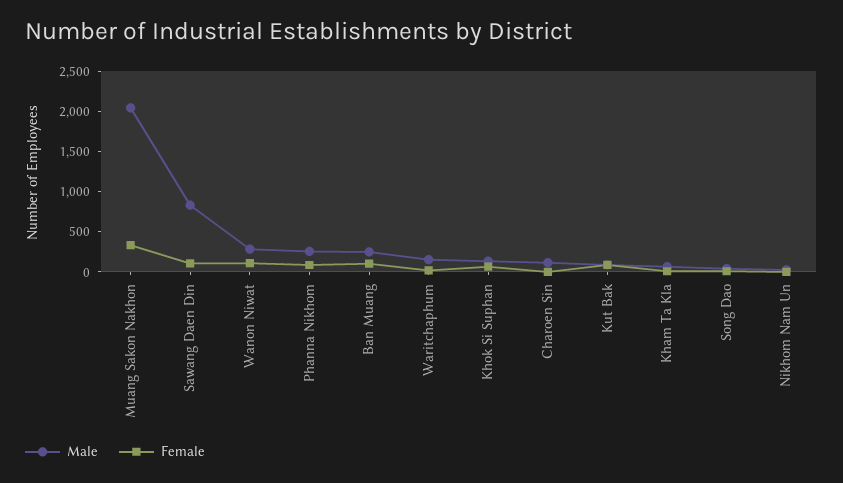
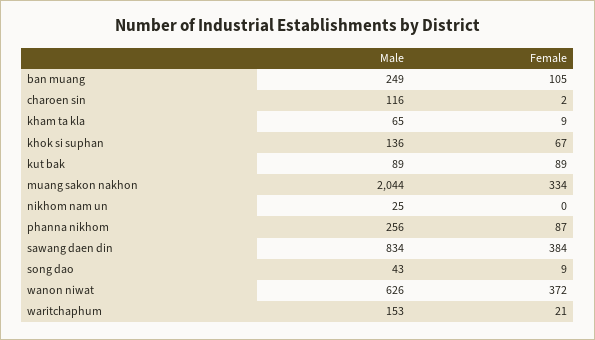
Female, Sawang Daen Din: 100 -> 384
Male, Wanon Niwat: 300 -> 626
Female, Wanon Niwat: 100 -> 372

